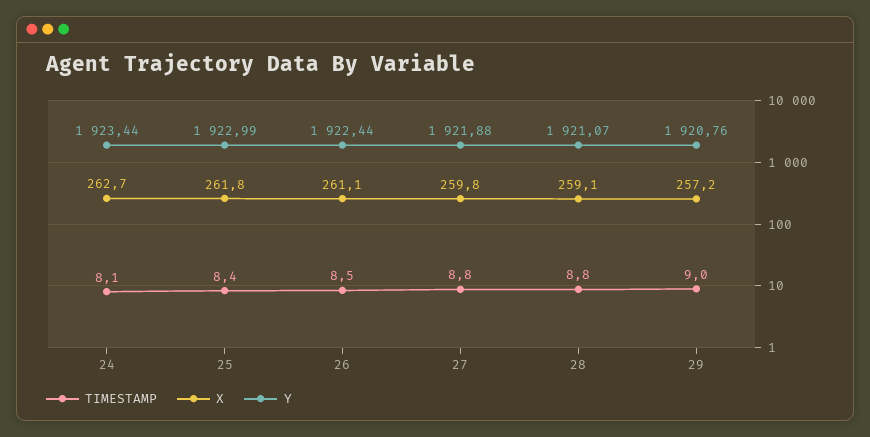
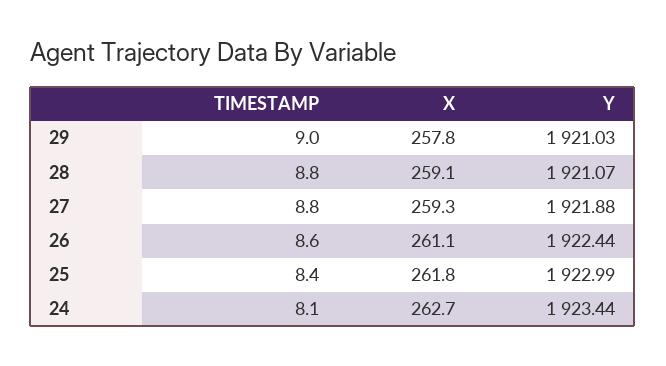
TIMESTAMP, 26: 8.5 -> 8.6
X, 27: 259.8 -> 259.3
X, 29: 257.2 -> 257.8
Y, 29: 1920.76 -> 1921.03

